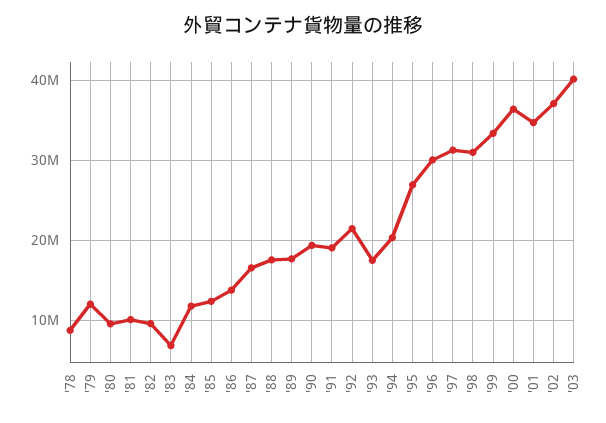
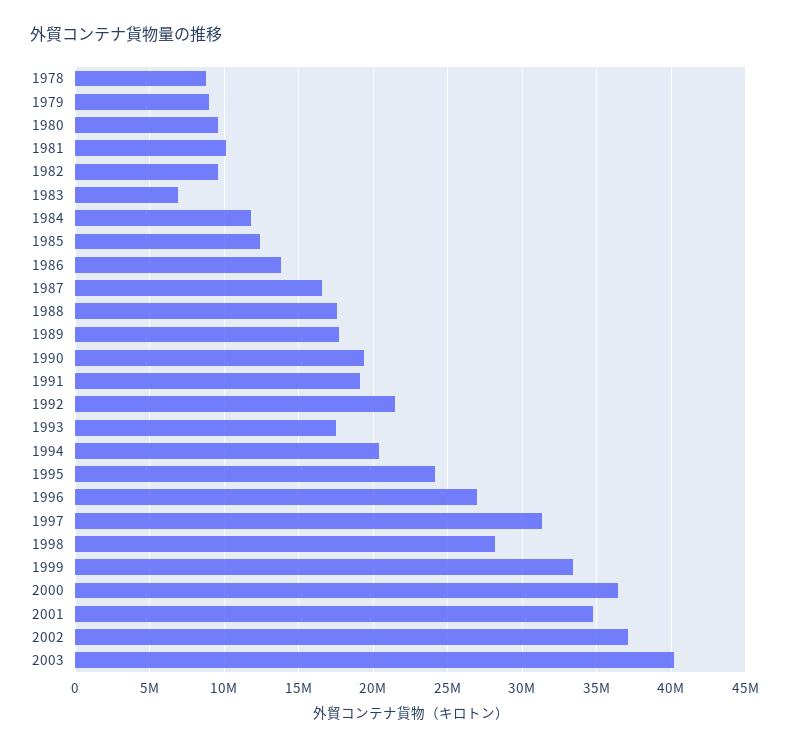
'79: 12000000 -> 9000000
'95: 27000000 -> 24000000
'96: 30000000 -> 27000000
'98: 31000000 -> 28000000

